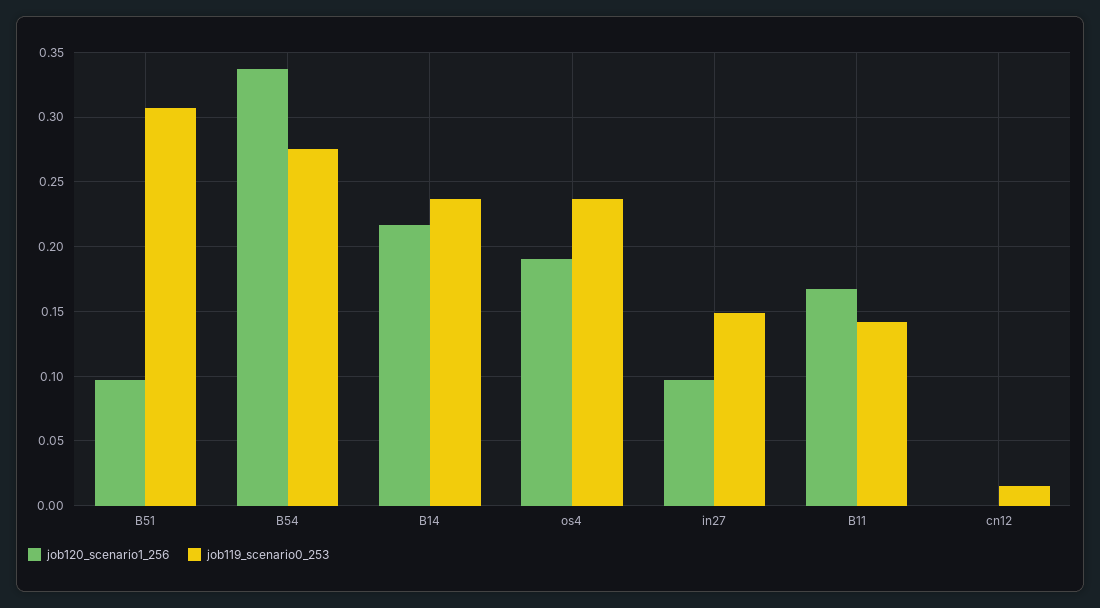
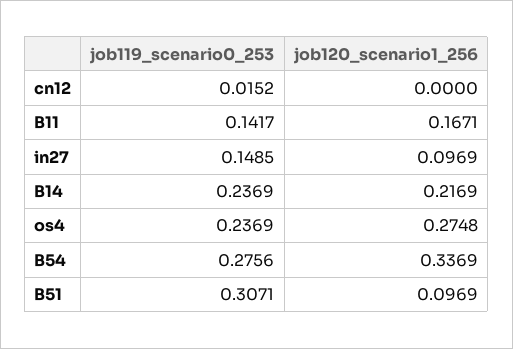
job120_scenario1_256, os4: 0.19 -> 0.2748

